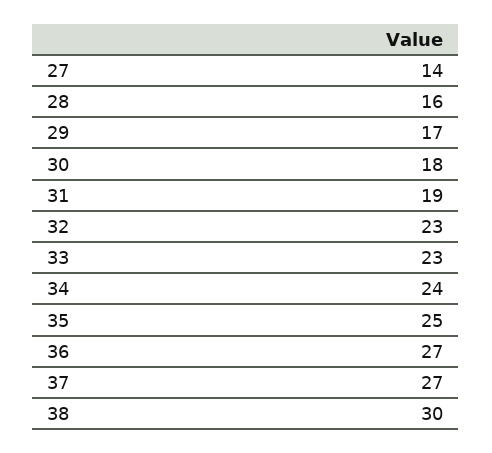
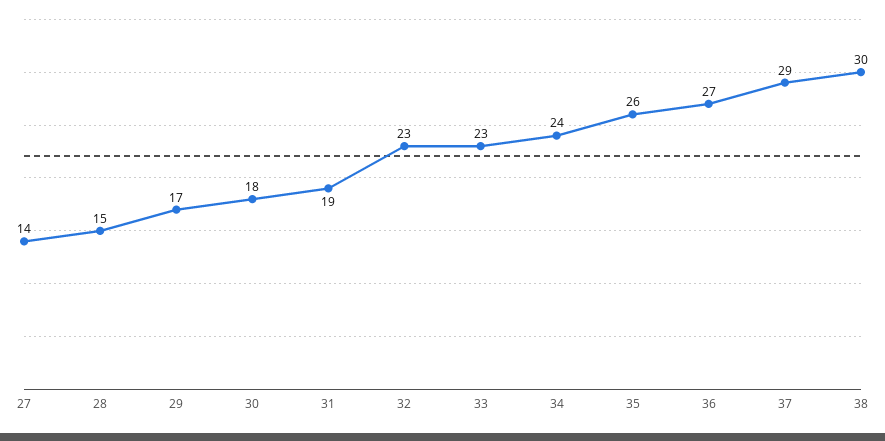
28: 16 -> 15
35: 25 -> 26
37: 27 -> 29

